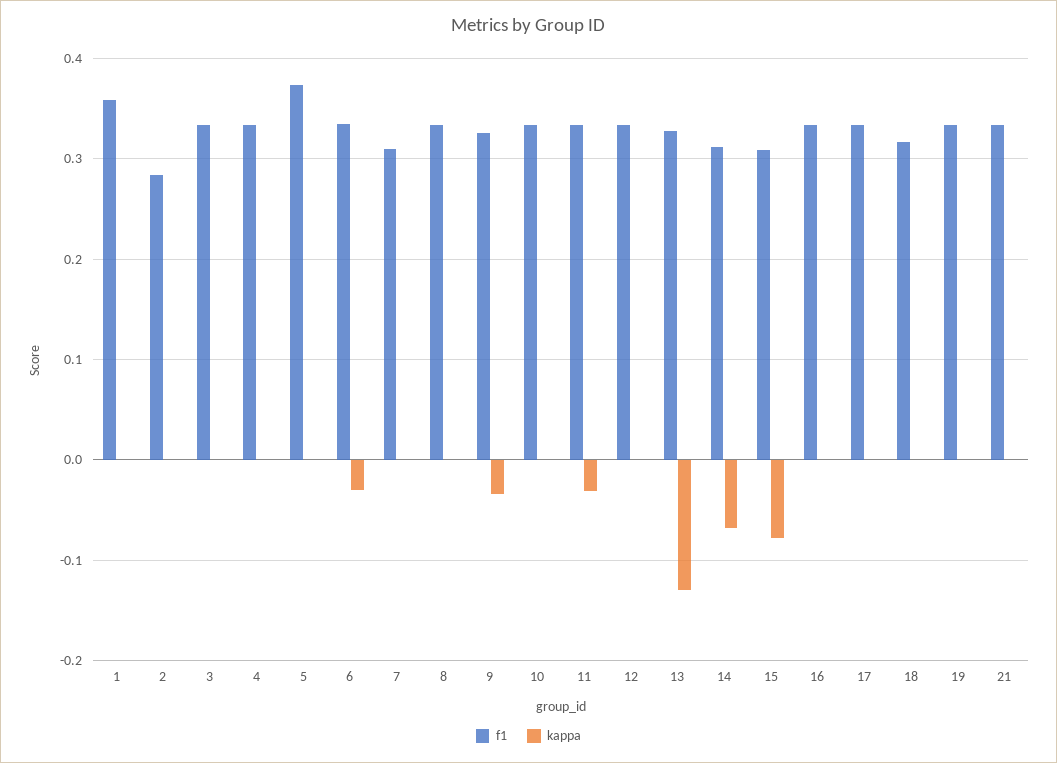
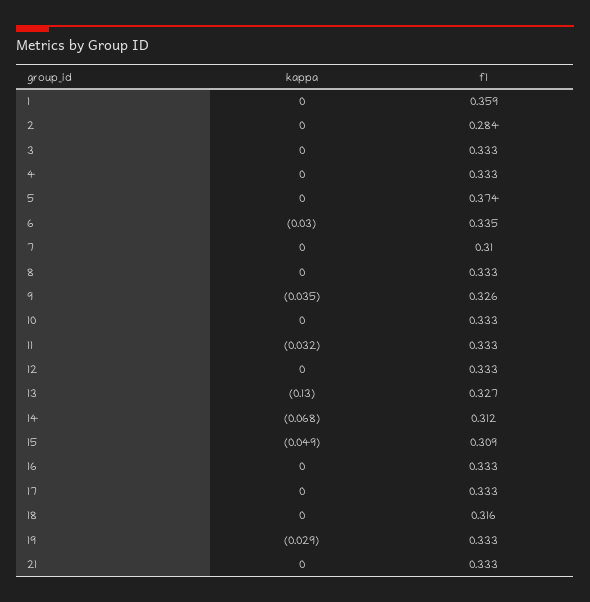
kappa, 15: -0.08 -> -0.049
kappa, 19: 0 -> -0.029

